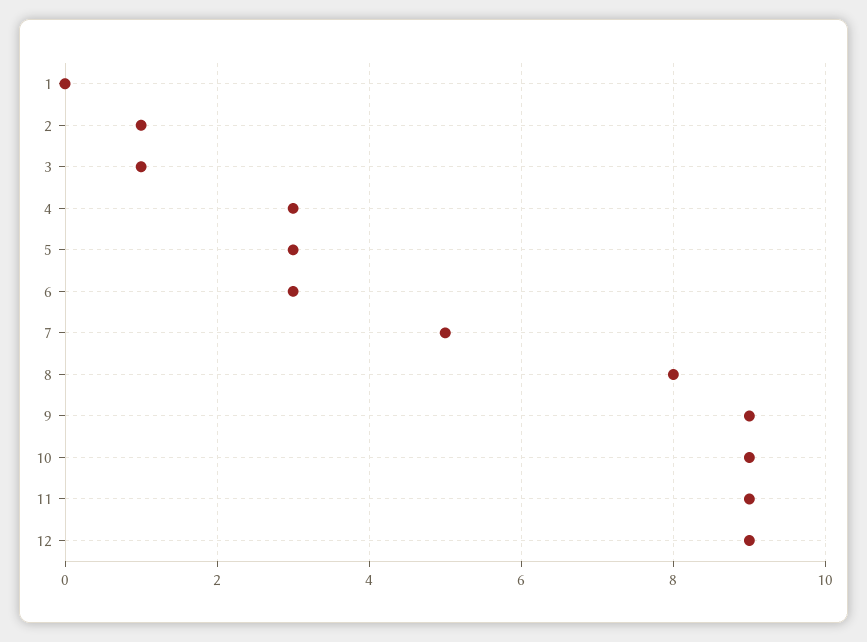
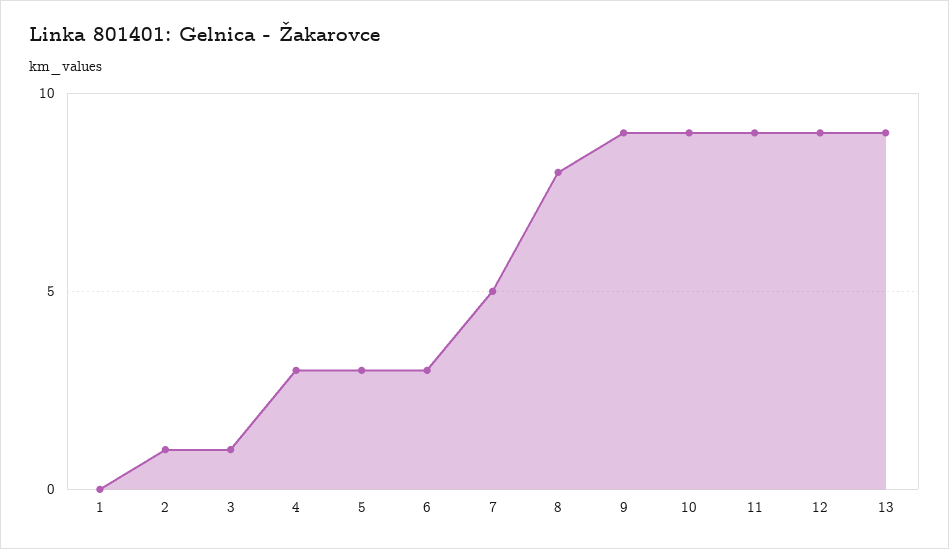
13: none -> 9

